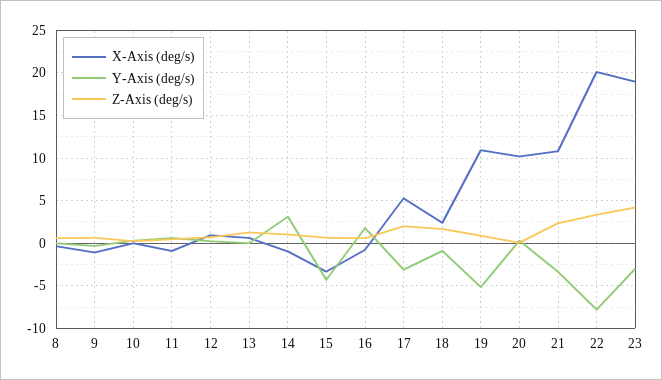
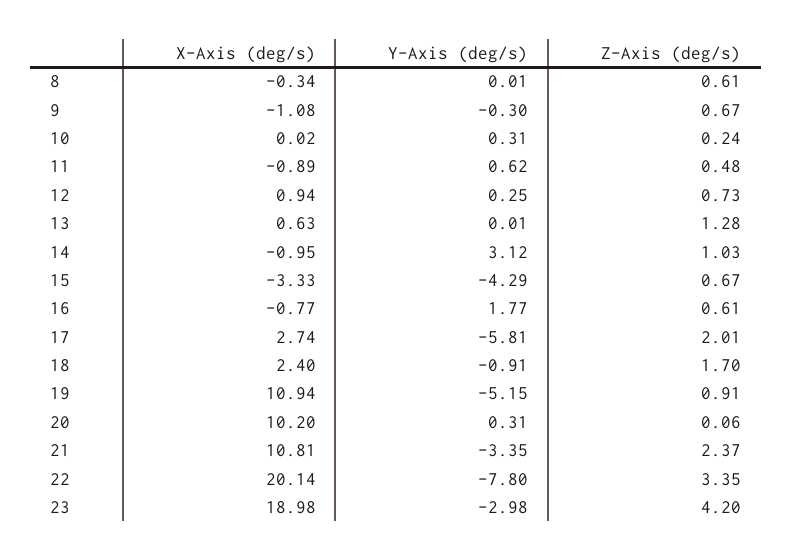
X-Axis (deg/s), 17: 5 -> 2.74
Y-Axis (deg/s), 17: -3 -> -5.81

